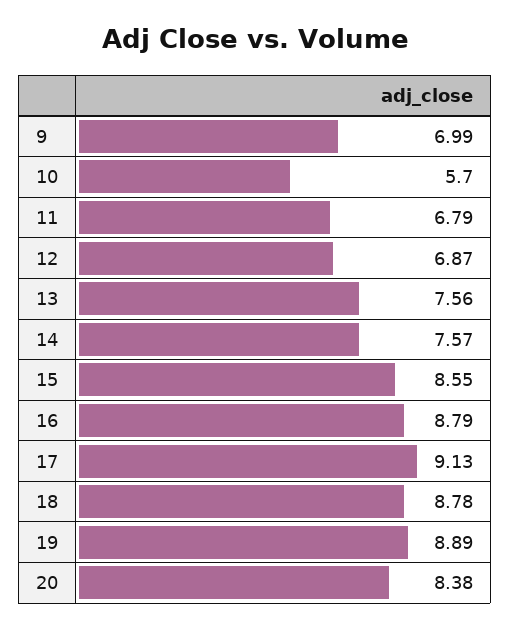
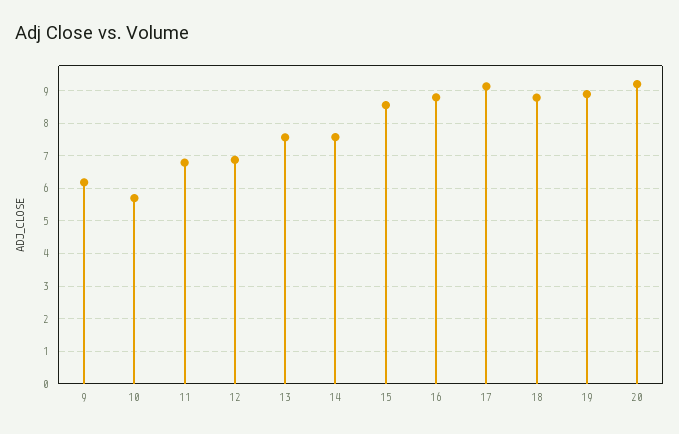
9: 6.99 -> 6.2
20: 8.38 -> 9.2

